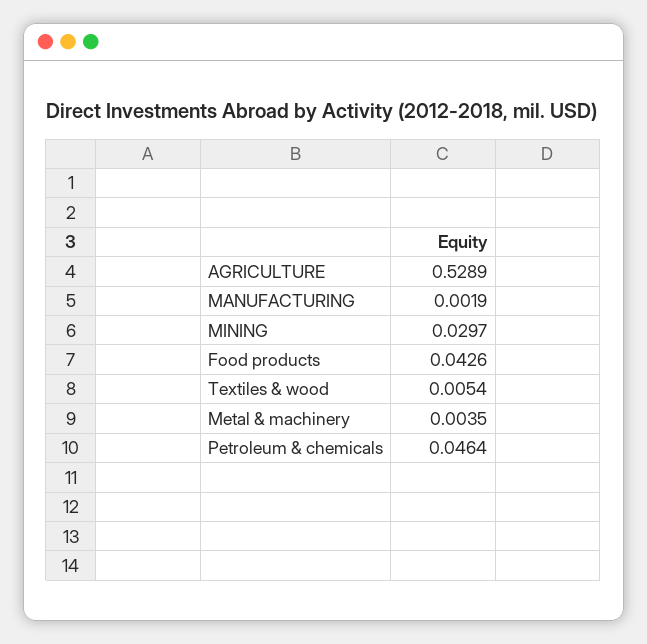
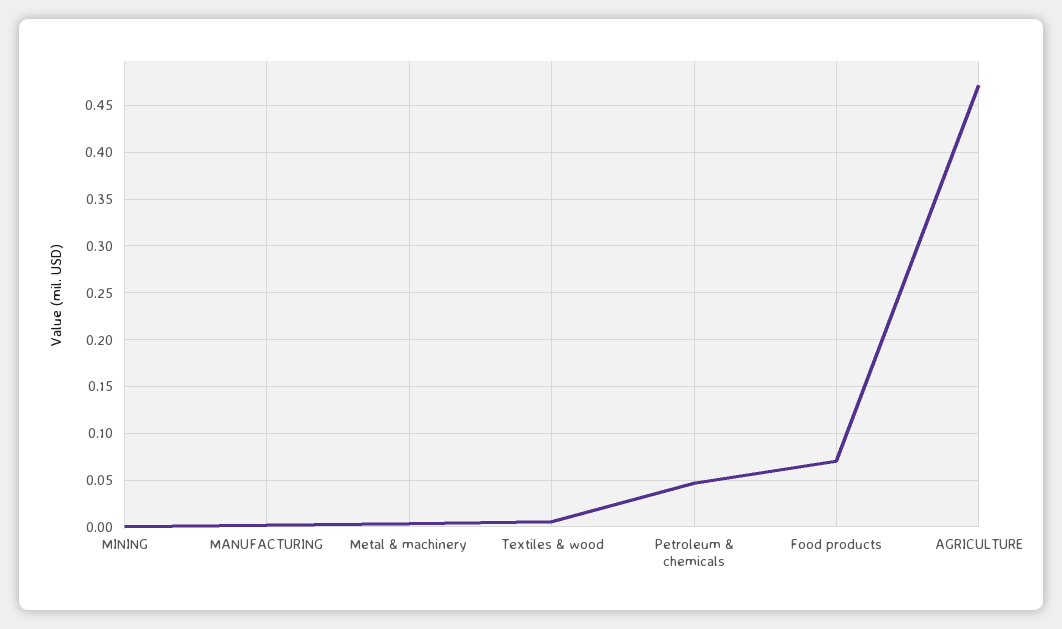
AGRICULTURE: 0.5289 -> 0.47
MINING: 0.0297 -> 0
Food products: 0.0426 -> 0.07

